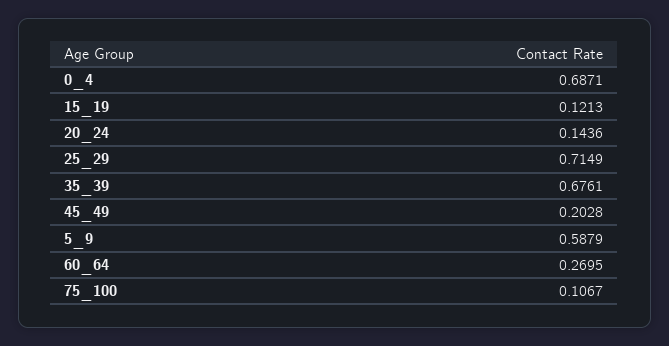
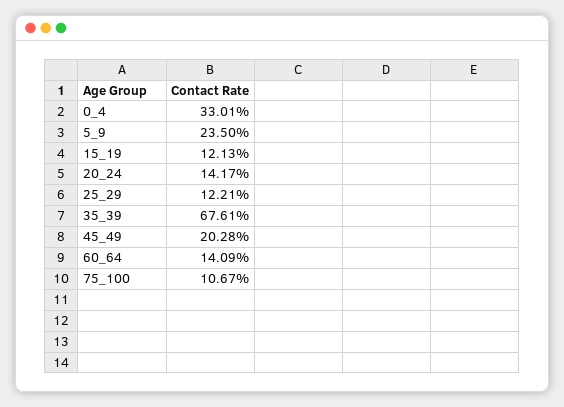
0_4: 0.6871 -> 0.3301
20_24: 0.1436 -> 0.1417
25_29: 0.7149 -> 0.1221
5_9: 0.5879 -> 0.235
60_64: 0.2695 -> 0.1409

